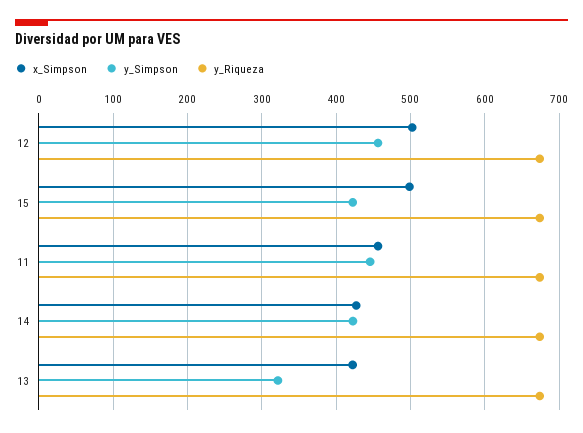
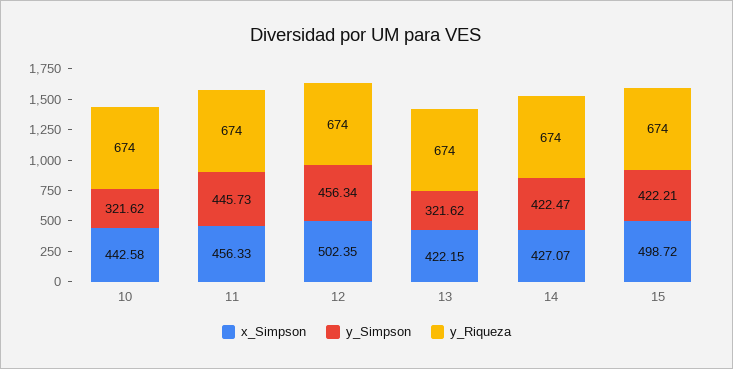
x_Simpson, 10: none -> 442.58
y_Simpson, 10: none -> 321.62
y_Riqueza, 10: none -> 674

